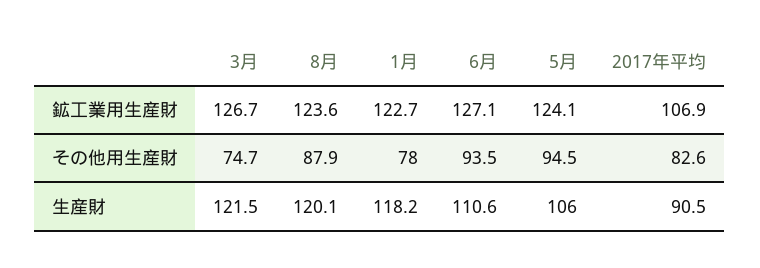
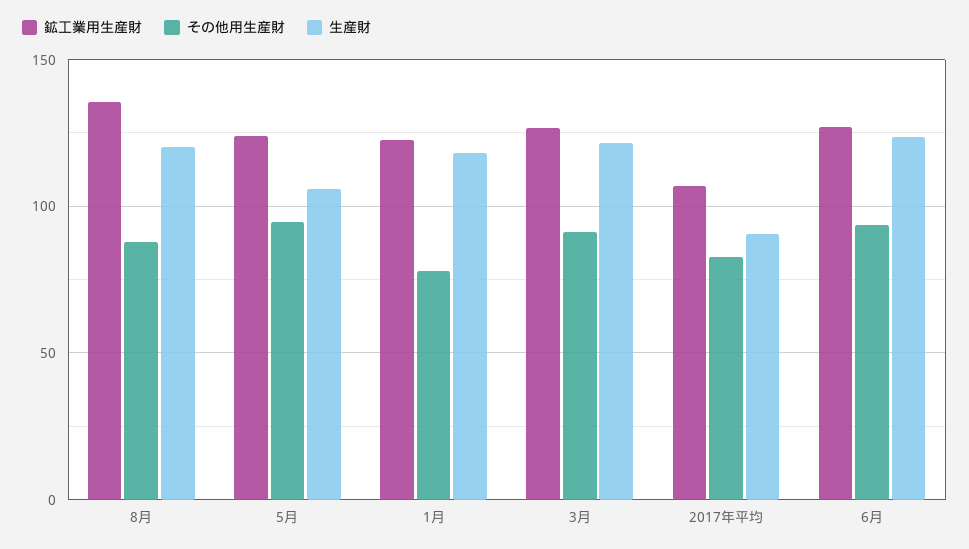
鉱工業用生産財, 8月: 123.6 -> 135
その他用生産財, 3月: 74.7 -> 90
生産財, 6月: 110.6 -> 125

